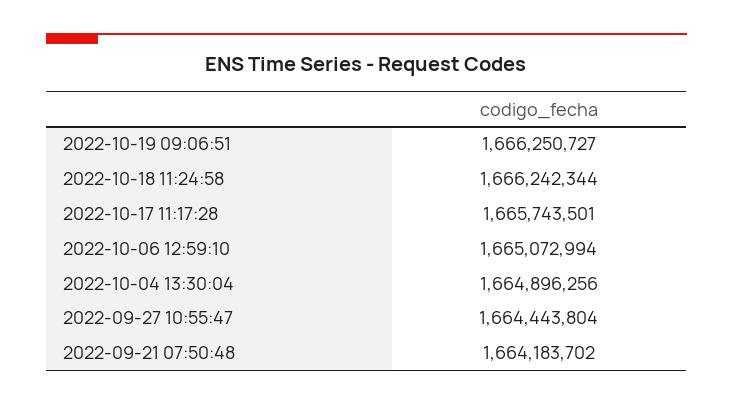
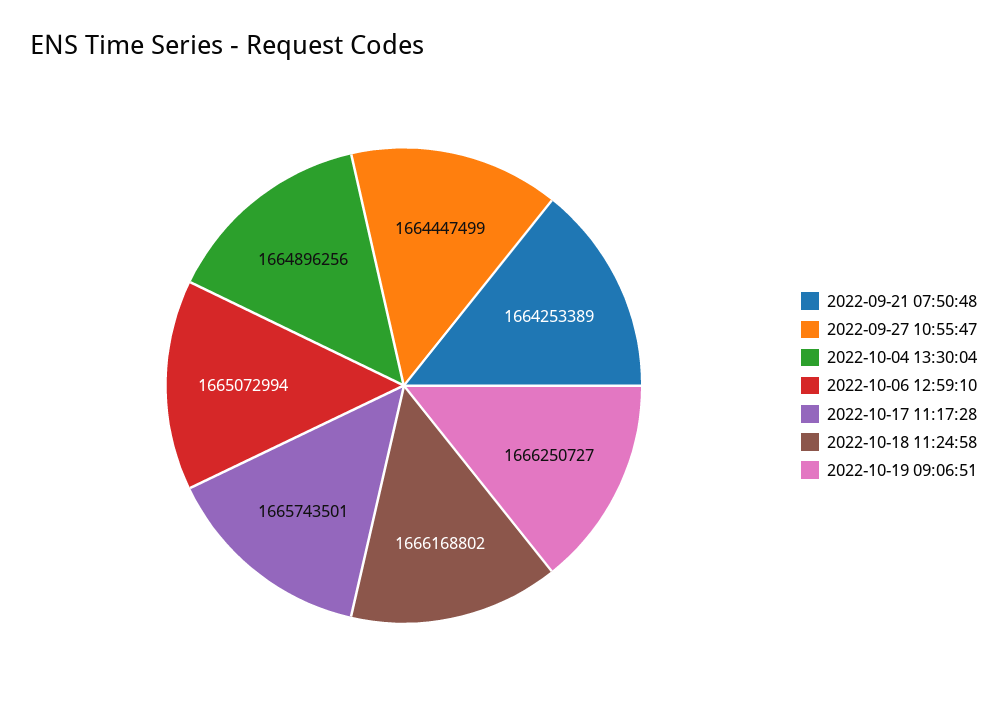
2022-10-18 11:24:58: 1666242344 -> 1666168802
2022-09-27 10:55:47: 1664443804 -> 1664447499
2022-09-21 07:50:48: 1664183702 -> 1664253389

